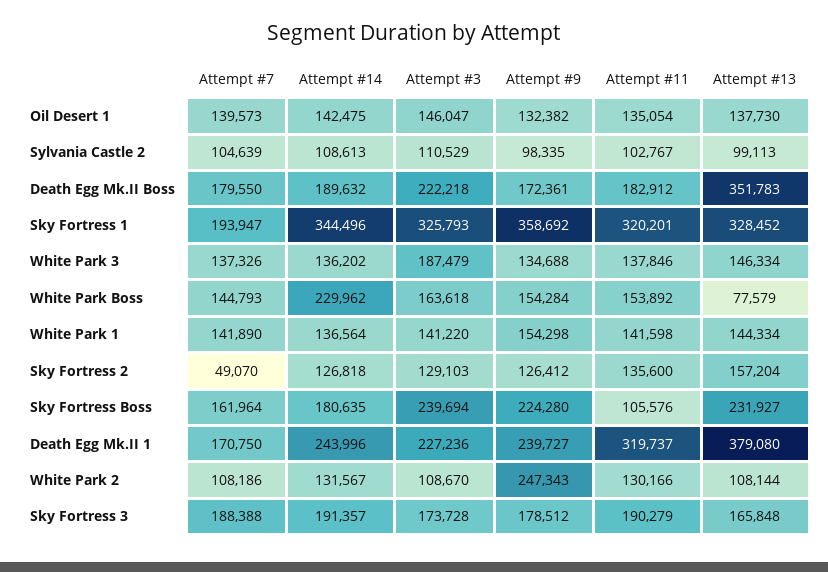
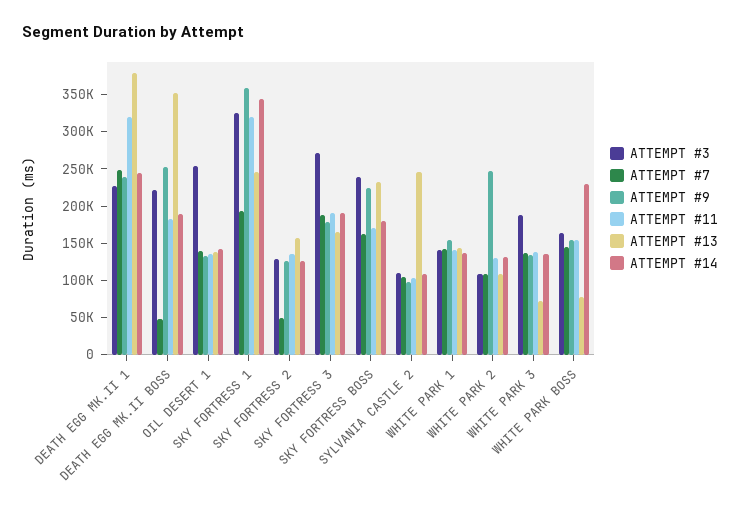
Attempt #3, Oil Desert 1: 146047 -> 250000
Attempt #13, Sylvania Castle 2: 99113 -> 250000
Attempt #7, Death Egg Mk.II Boss: 179550 -> 50000
Attempt #9, Death Egg Mk.II Boss: 172361 -> 250000
Attempt #13, Sky Fortress 1: 328452 -> 250000
Attempt #13, White Park 3: 146334 -> 75000
Attempt #11, Sky Fortress Boss: 105576 -> 175000
Attempt #7, Death Egg Mk.II 1: 170750 -> 250000
Attempt #3, Sky Fortress 3: 173728 -> 275000

